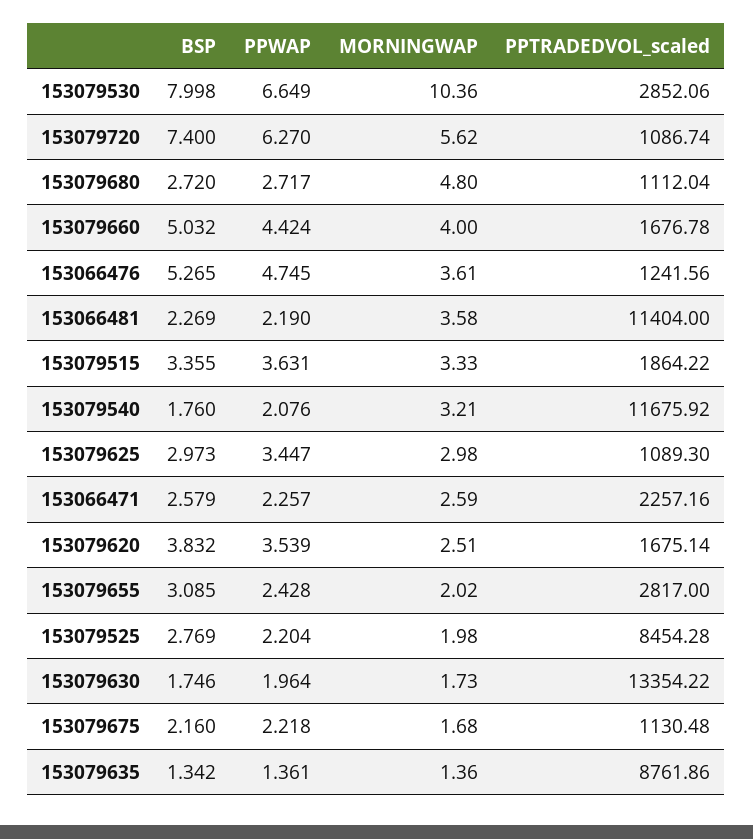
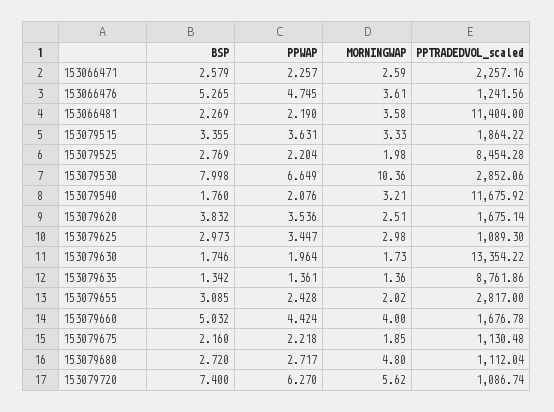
PPWAP, 153079620: 3.539 -> 3.536
MORNINGWAP, 153079675: 1.68 -> 1.85

